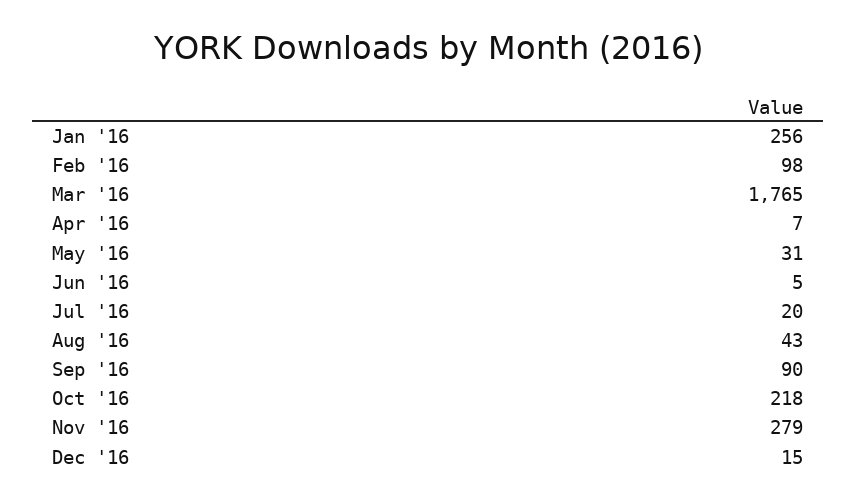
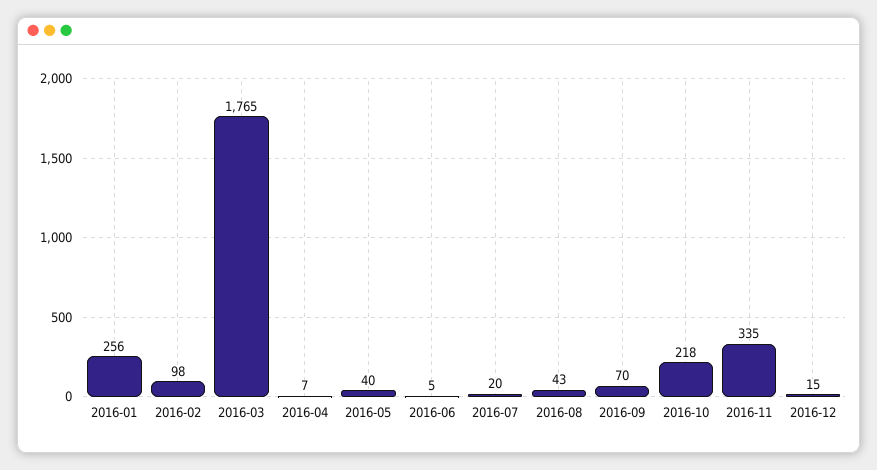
May '16: 31 -> 40
Sep '16: 90 -> 70
Nov '16: 279 -> 335

